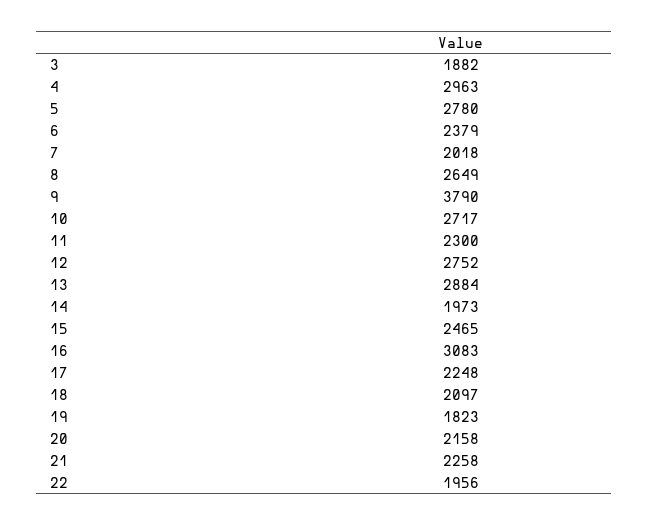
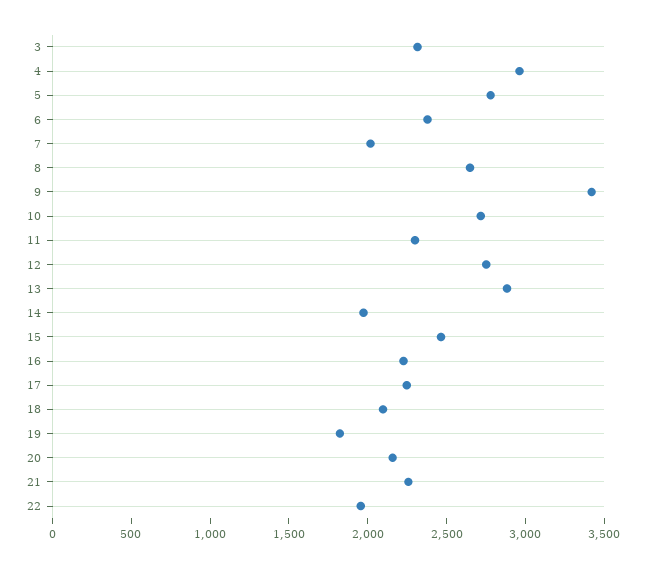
3: 1882 -> 2300
9: 3790 -> 3400
16: 3083 -> 2200

